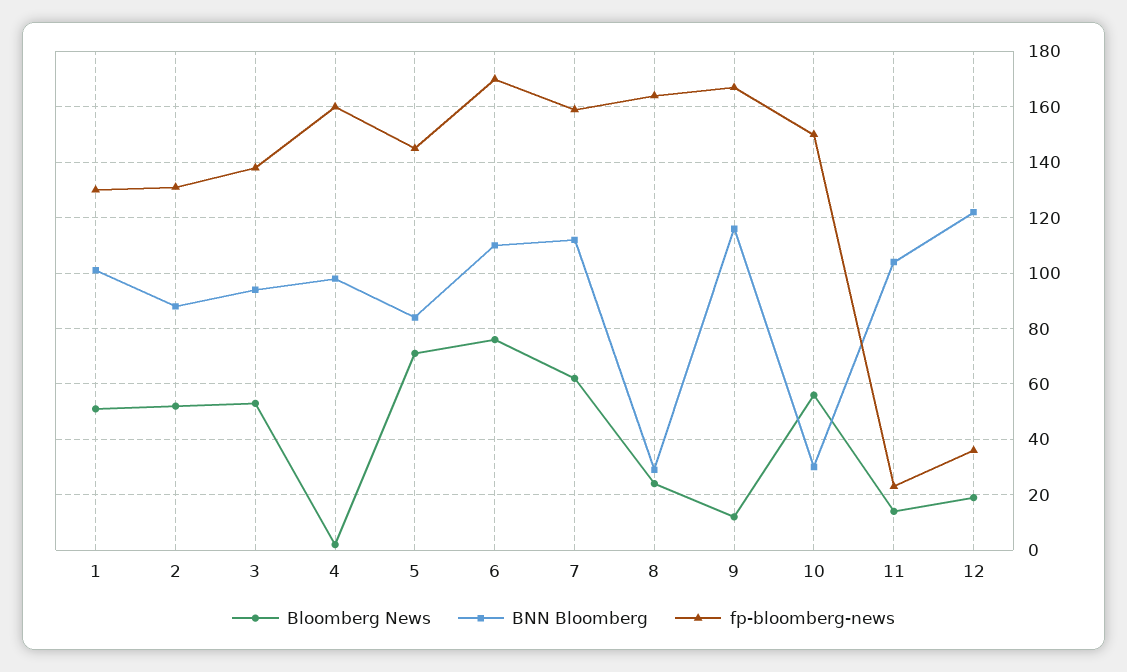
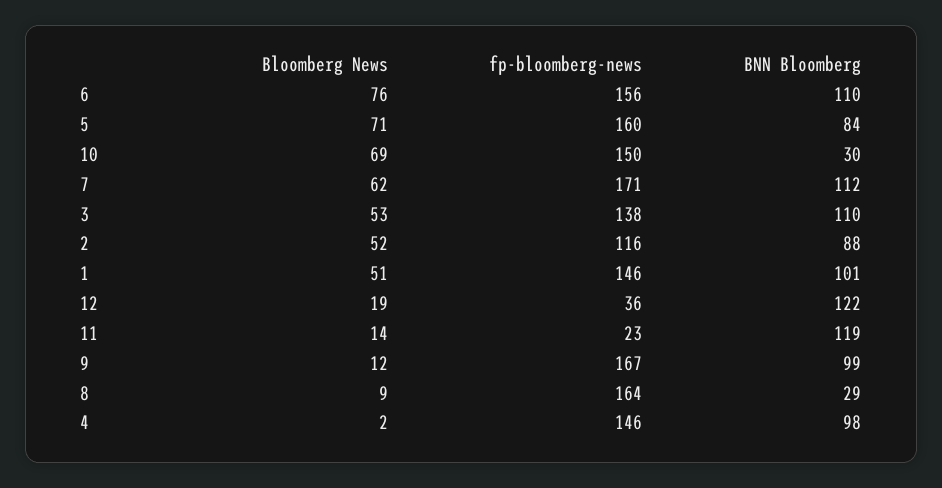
fp-bloomberg-news, 1: 130 -> 146
fp-bloomberg-news, 2: 130 -> 116
BNN Bloomberg, 3: 95 -> 110
fp-bloomberg-news, 4: 160 -> 146
fp-bloomberg-news, 5: 145 -> 160
fp-bloomberg-news, 6: 170 -> 156
fp-bloomberg-news, 7: 160 -> 171
Bloomberg News, 8: 25 -> 9
BNN Bloomberg, 9: 115 -> 99
Bloomberg News, 10: 55 -> 69
BNN Bloomberg, 11: 105 -> 119

